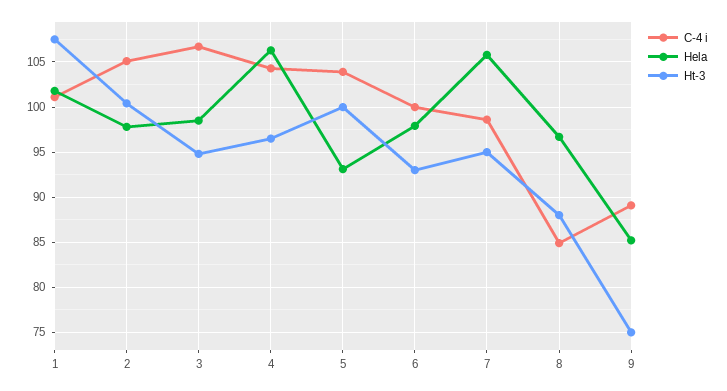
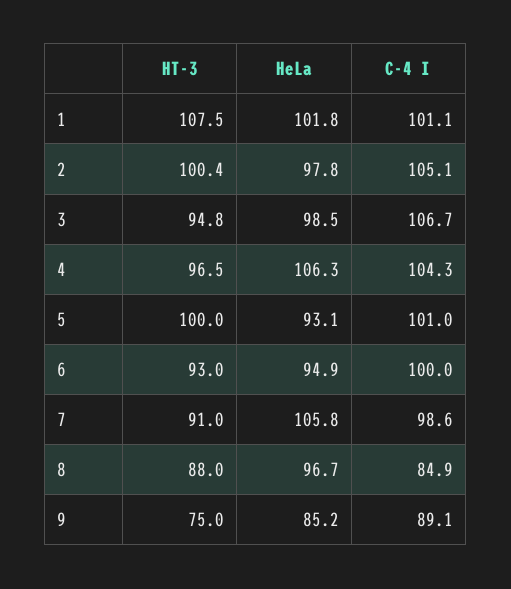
C-4 i, 5: 104 -> 101
Hela, 6: 98 -> 94.9
Ht-3, 7: 95 -> 91

